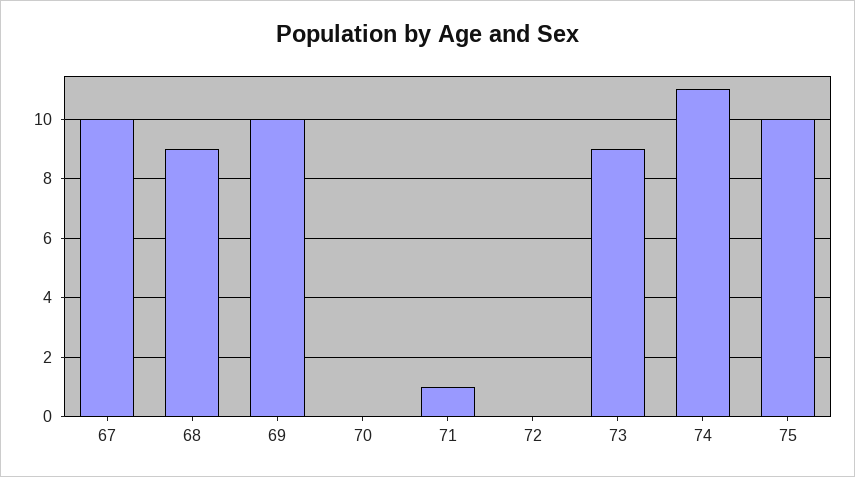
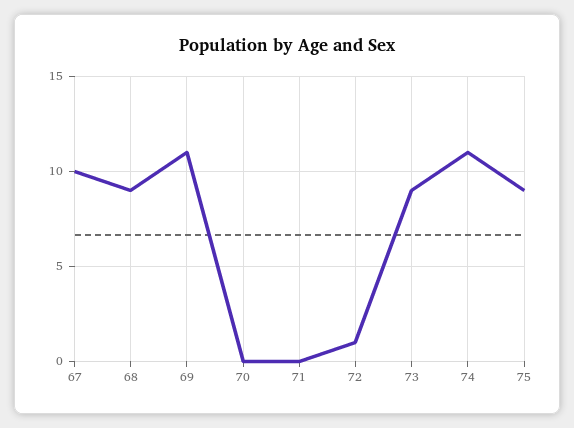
69: 10 -> 11
71: 1 -> 0
72: 0 -> 1
75: 10 -> 9

